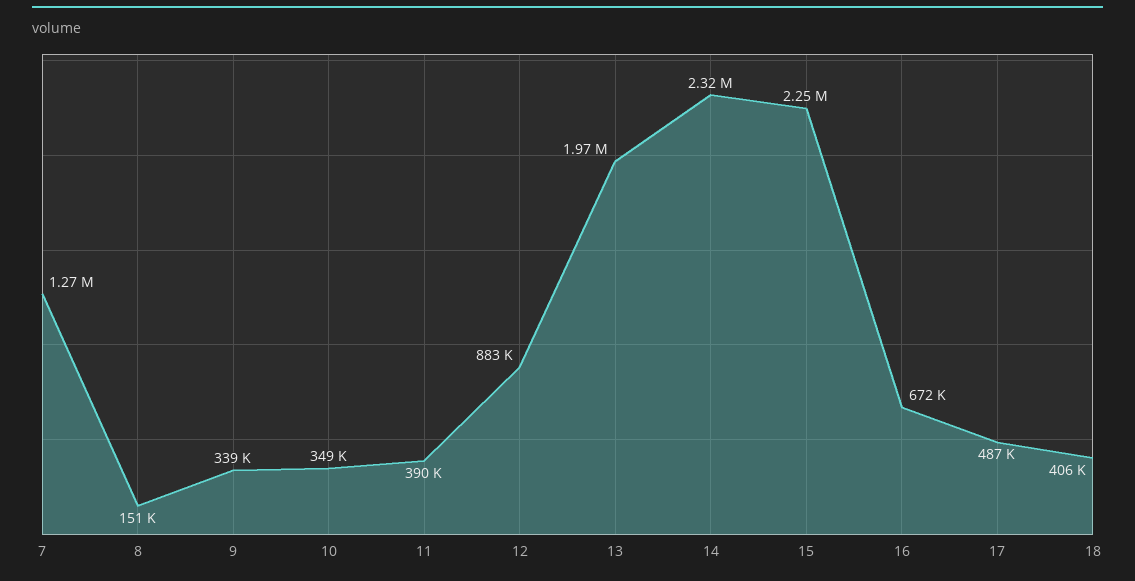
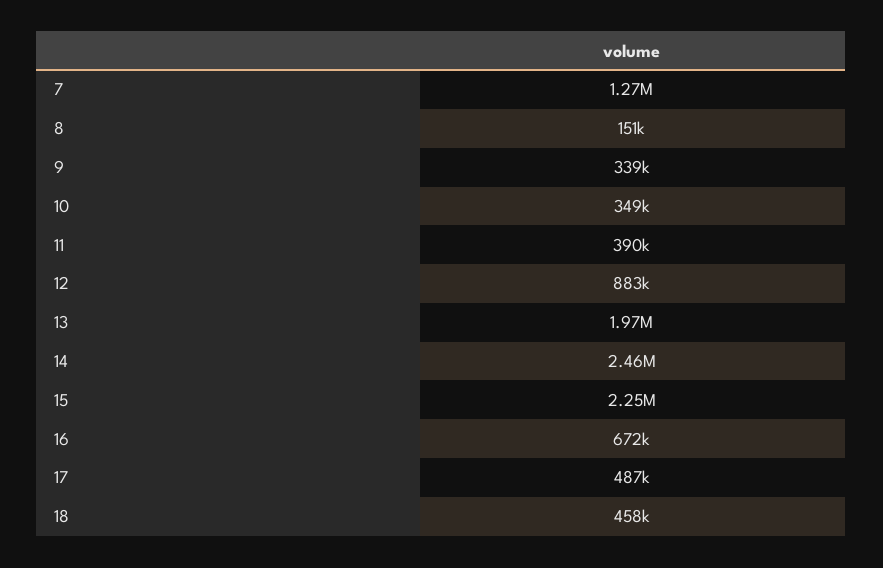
14: 2320000 -> 2460000
18: 406000 -> 458000

